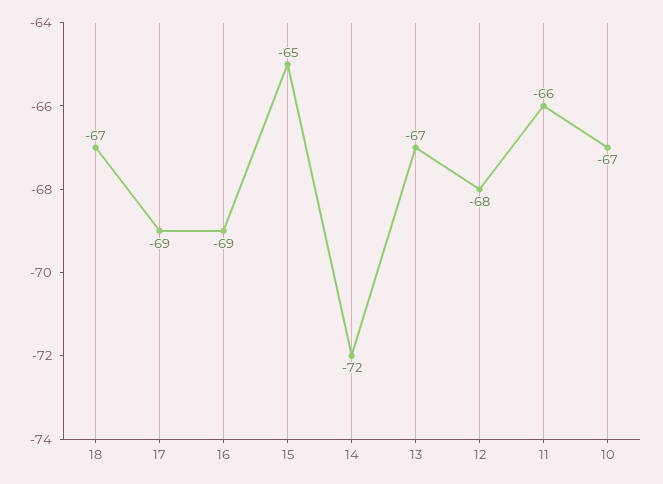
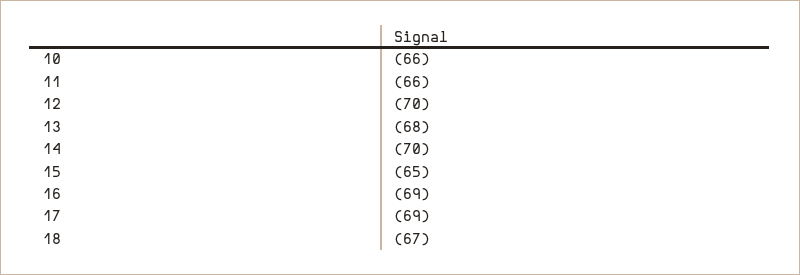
14: -72 -> -70
13: -67 -> -68
12: -68 -> -70
10: -67 -> -66

